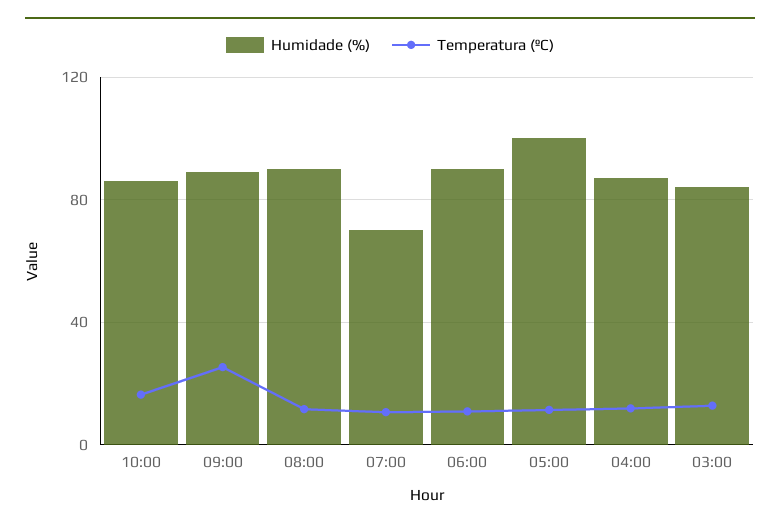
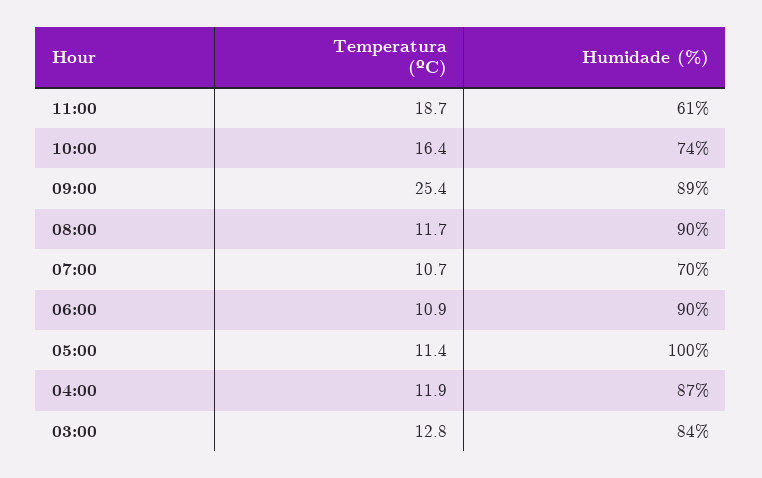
Humidade (%), 10:00: 85 -> 74
Temperatura (ºC), 11:00: none -> 18.7
Humidade (%), 11:00: none -> 61

